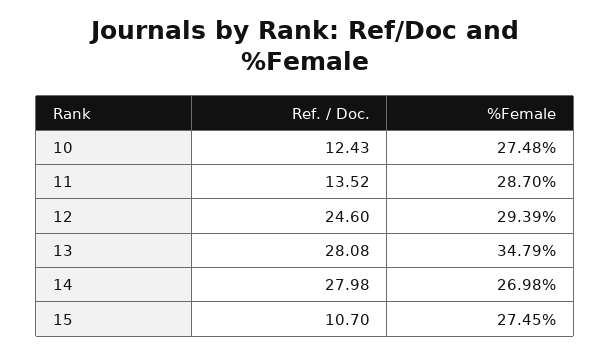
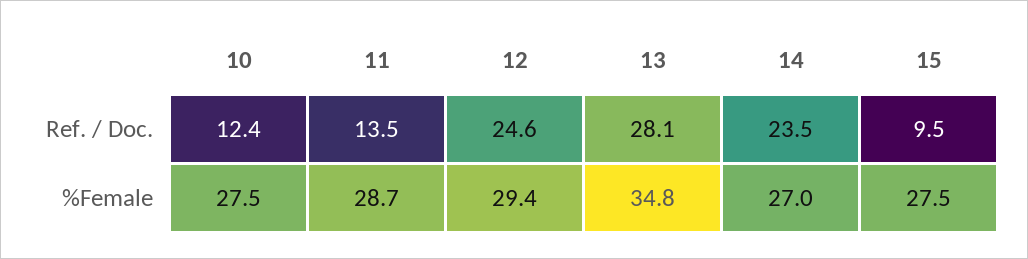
Ref. / Doc., 14: 27.98 -> 23.5
Ref. / Doc., 15: 10.7 -> 9.5

